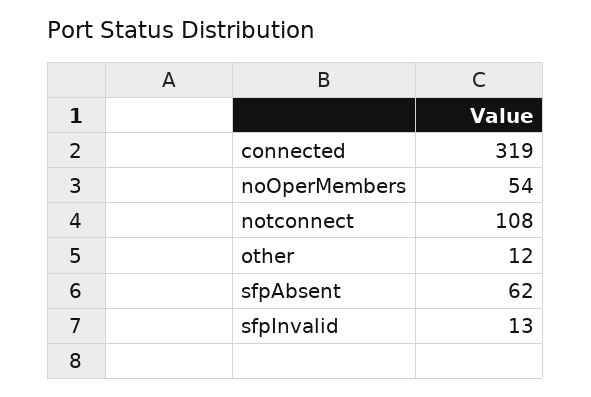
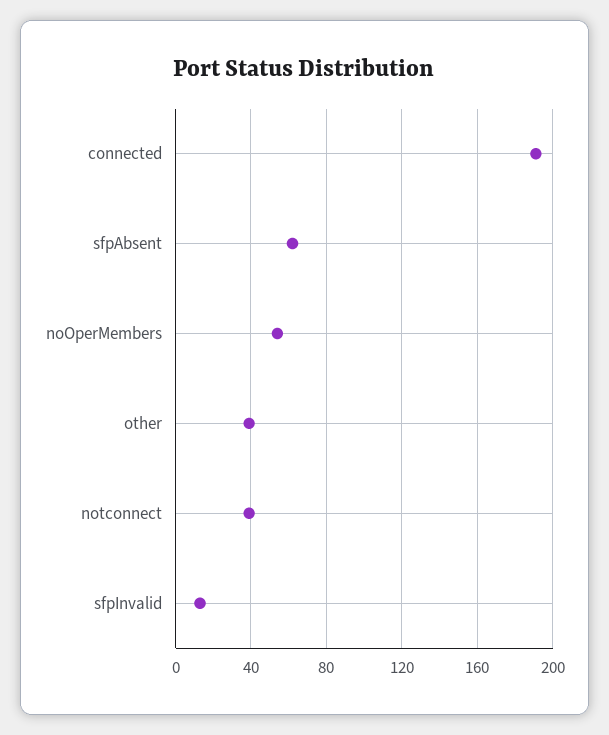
connected: 319 -> 190
notconnect: 108 -> 40
other: 12 -> 40

